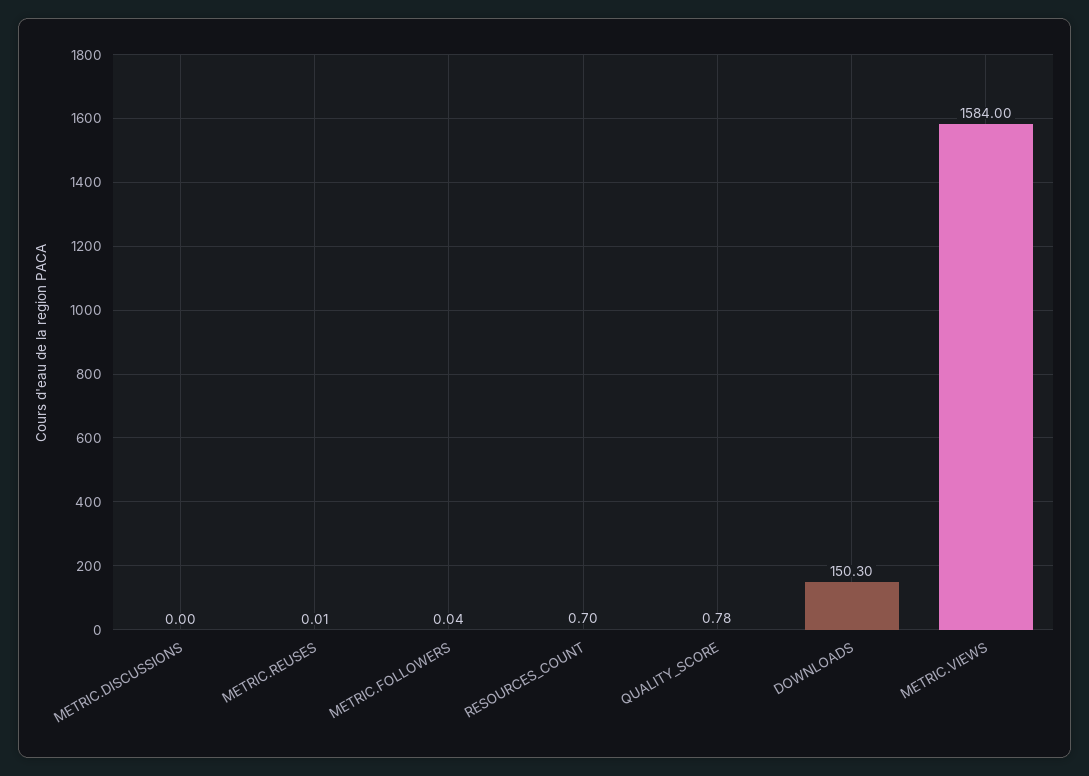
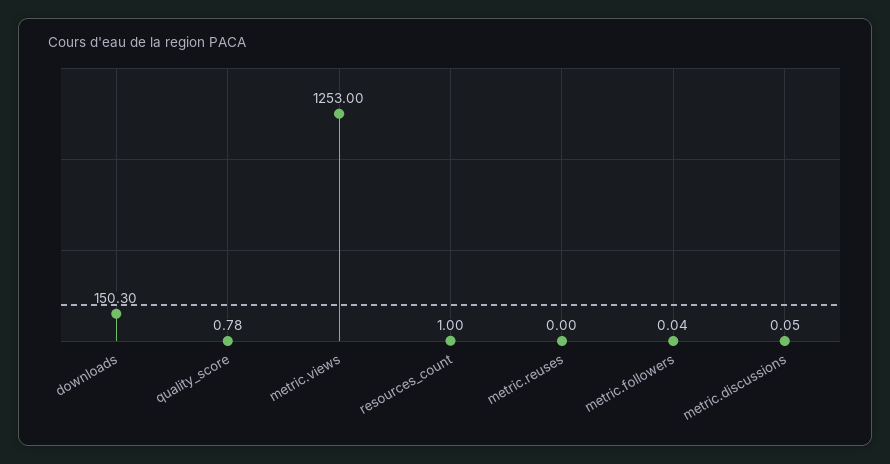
METRIC.DISCUSSIONS: 0 -> 0.05
METRIC.REUSES: 0.01 -> 0
RESOURCES_COUNT: 0.7 -> 1
METRIC.VIEWS: 1584 -> 1253

